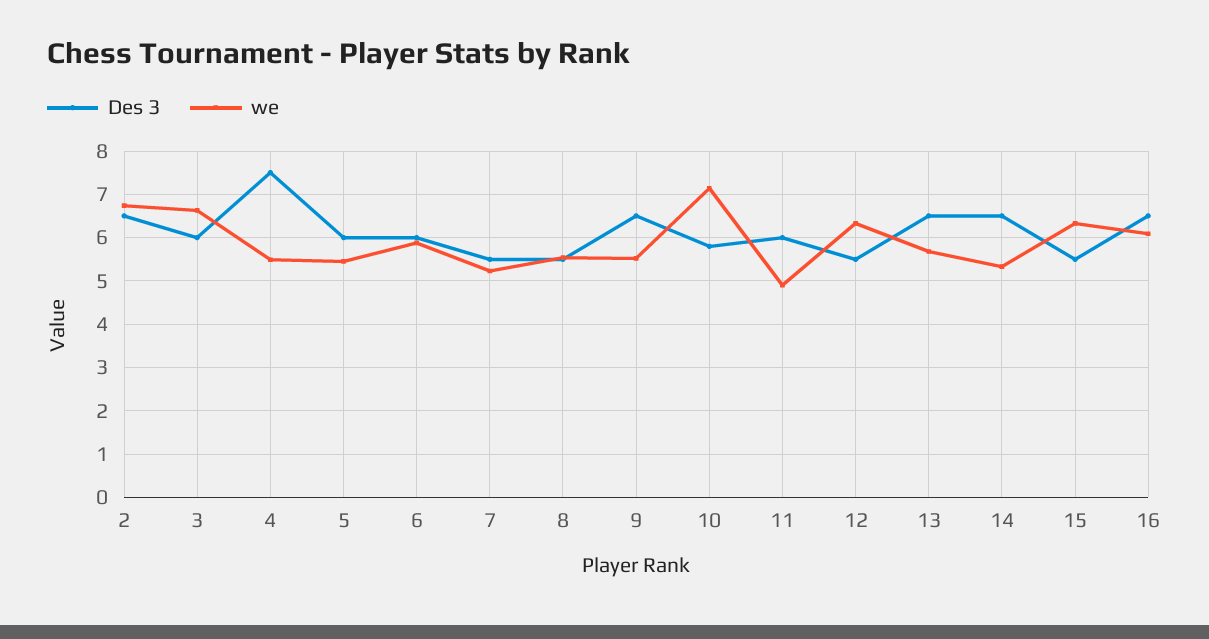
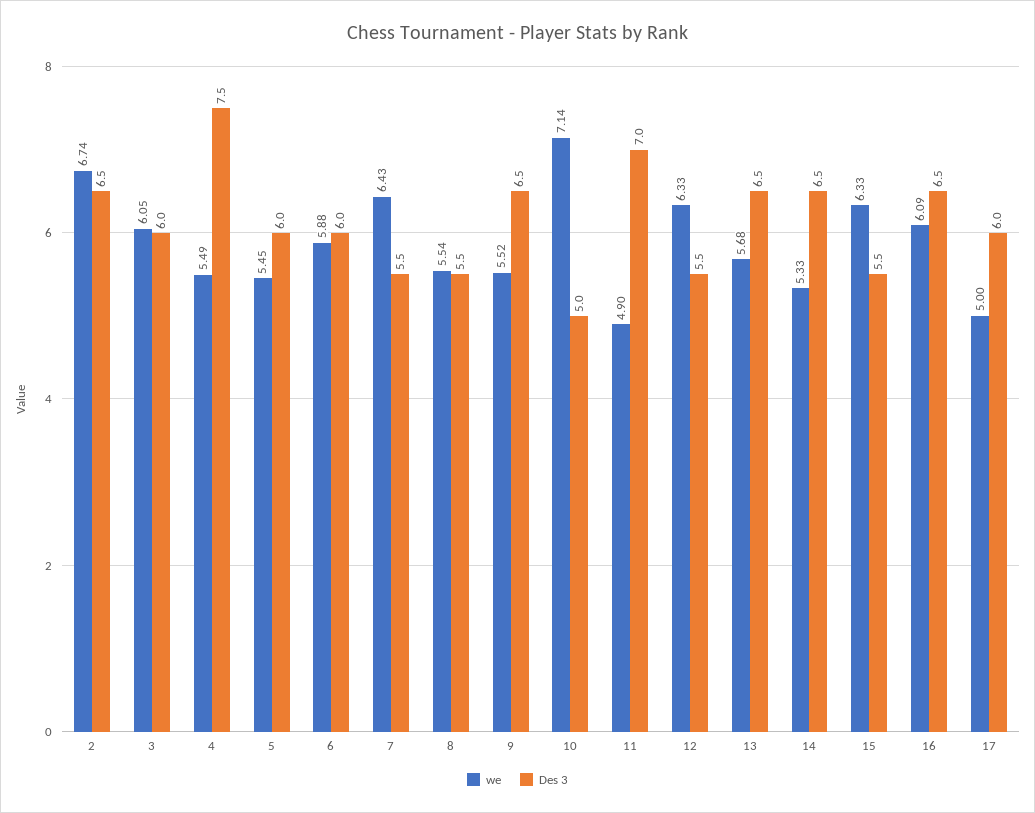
we, 3: 6.6 -> 6.05
we, 7: 5.2 -> 6.43
Des 3, 10: 5.8 -> 5
Des 3, 11: 6 -> 7
we, 17: none -> 5
Des 3, 17: none -> 6

